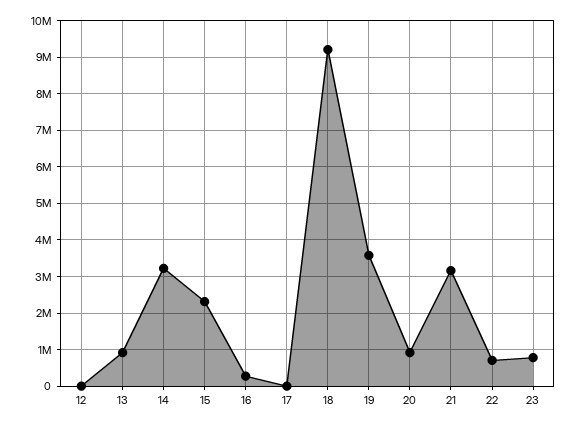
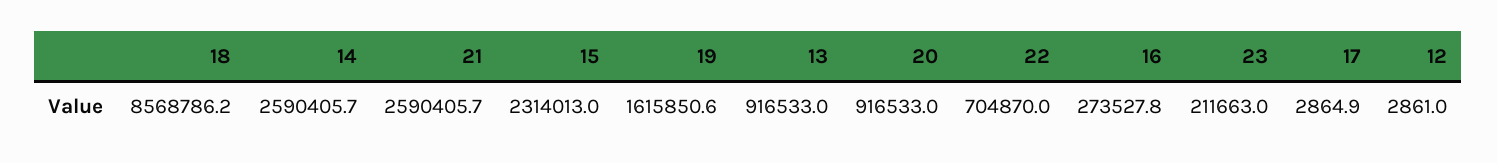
14: 3200000 -> 2590405.7
18: 9200000 -> 8568786.2
19: 3600000 -> 1615850.6
21: 3200000 -> 2590405.7
23: 800000 -> 211663

